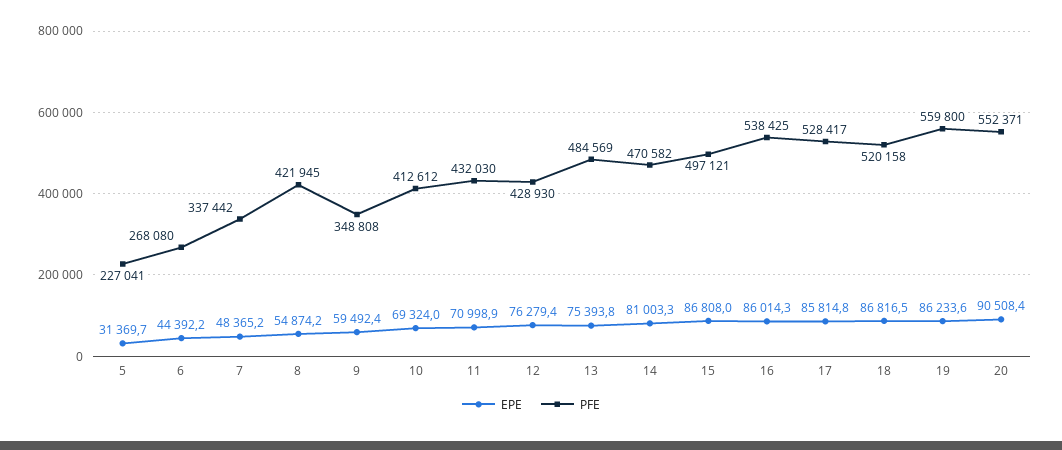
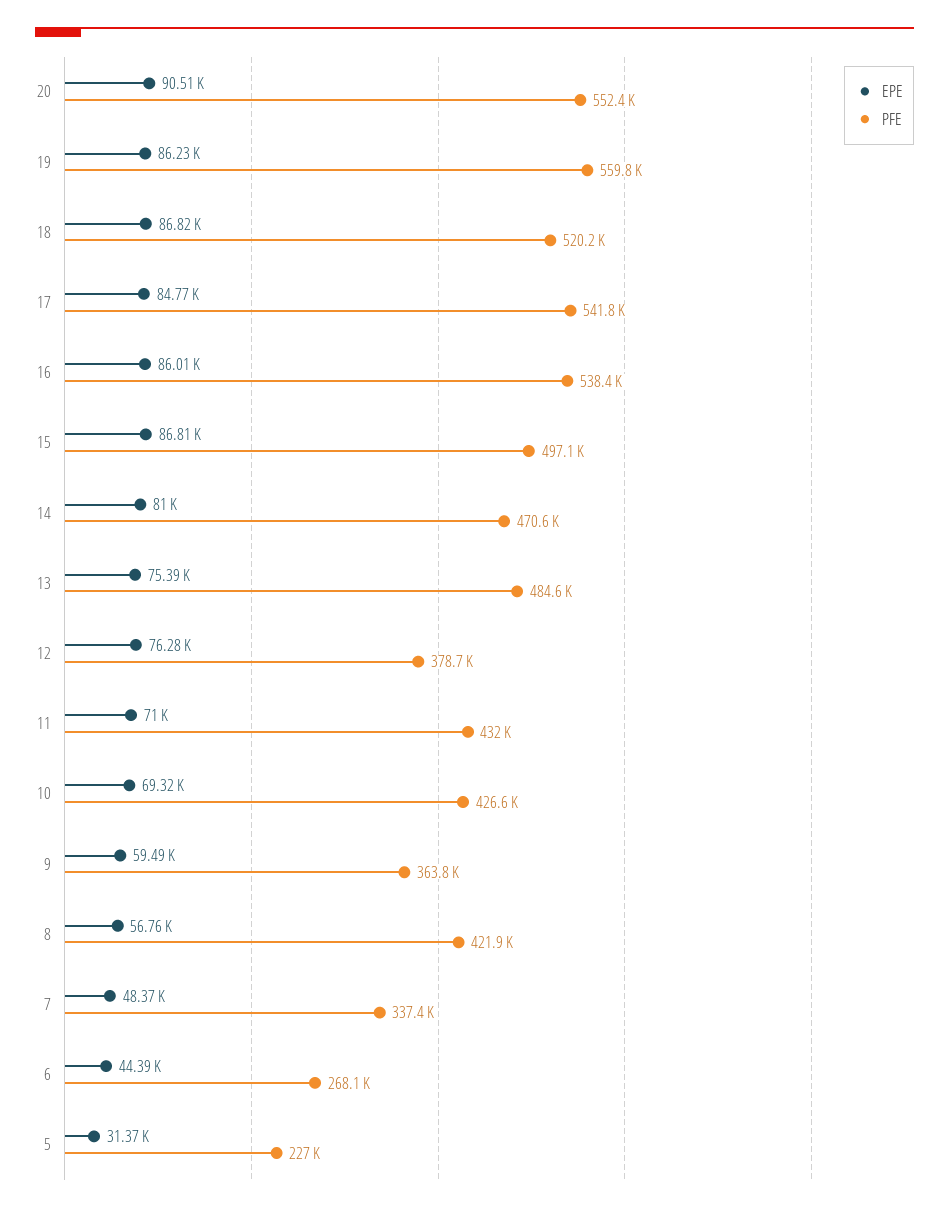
EPE, 8: 54874.2 -> 56760
PFE, 9: 348808 -> 363800
PFE, 10: 412612 -> 426600
PFE, 12: 428930 -> 378700
EPE, 17: 85814.8 -> 84770
PFE, 17: 528417 -> 541800

